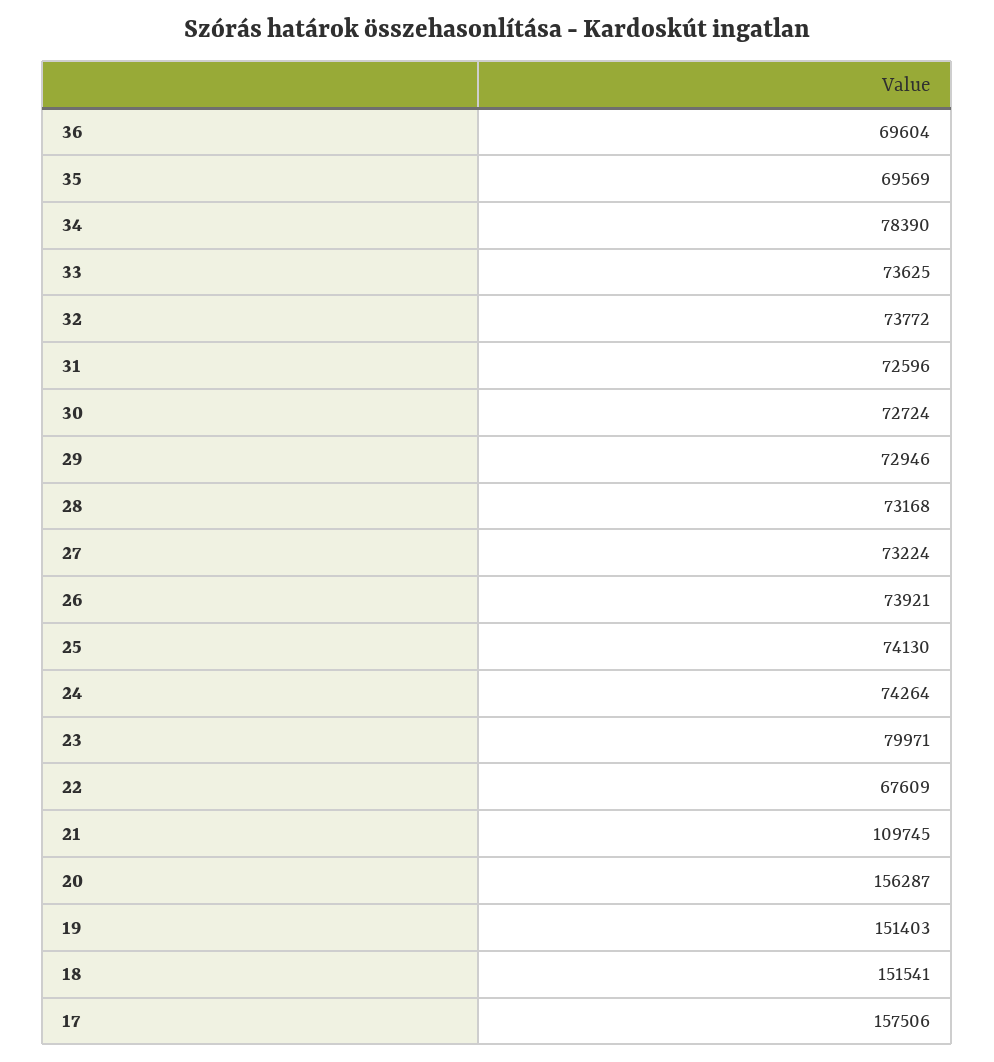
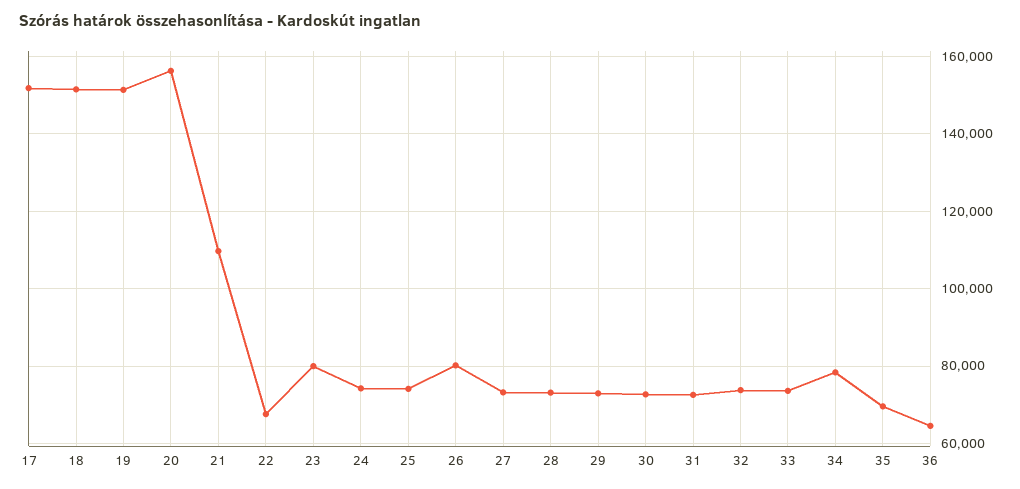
36: 69604 -> 64000
26: 73921 -> 80000
17: 157506 -> 152000

